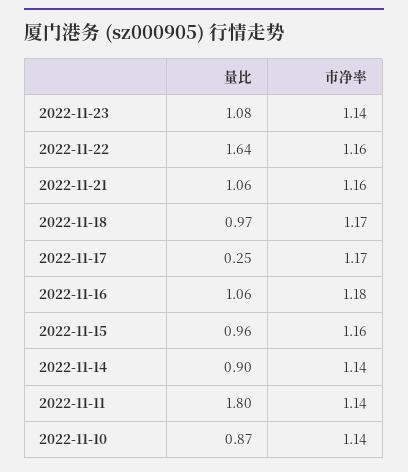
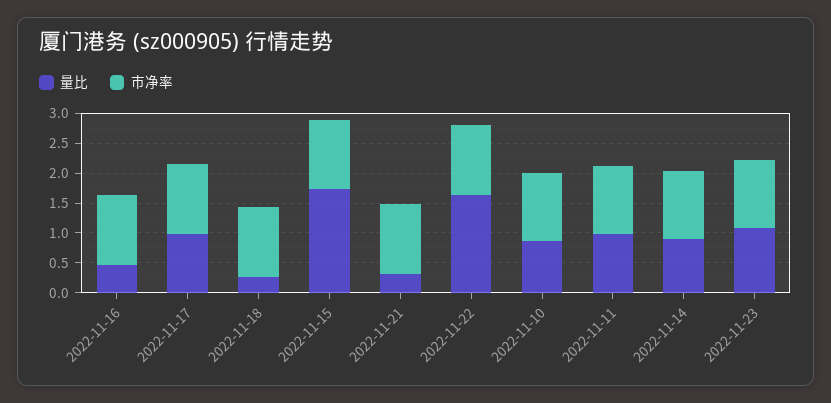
量比, 2022-11-21: 1.06 -> 0.25
量比, 2022-11-18: 0.97 -> 0.25
量比, 2022-11-17: 0.25 -> 1
量比, 2022-11-16: 1.06 -> 0.5
量比, 2022-11-15: 0.96 -> 1.75
量比, 2022-11-11: 1.8 -> 1

